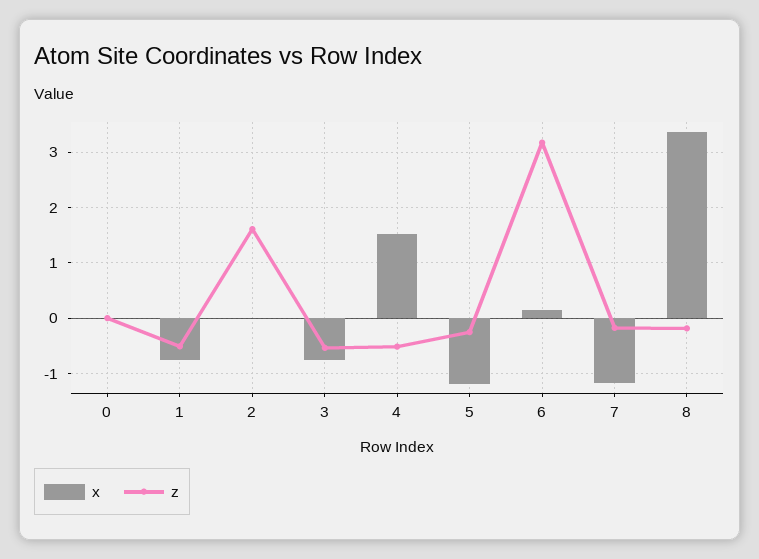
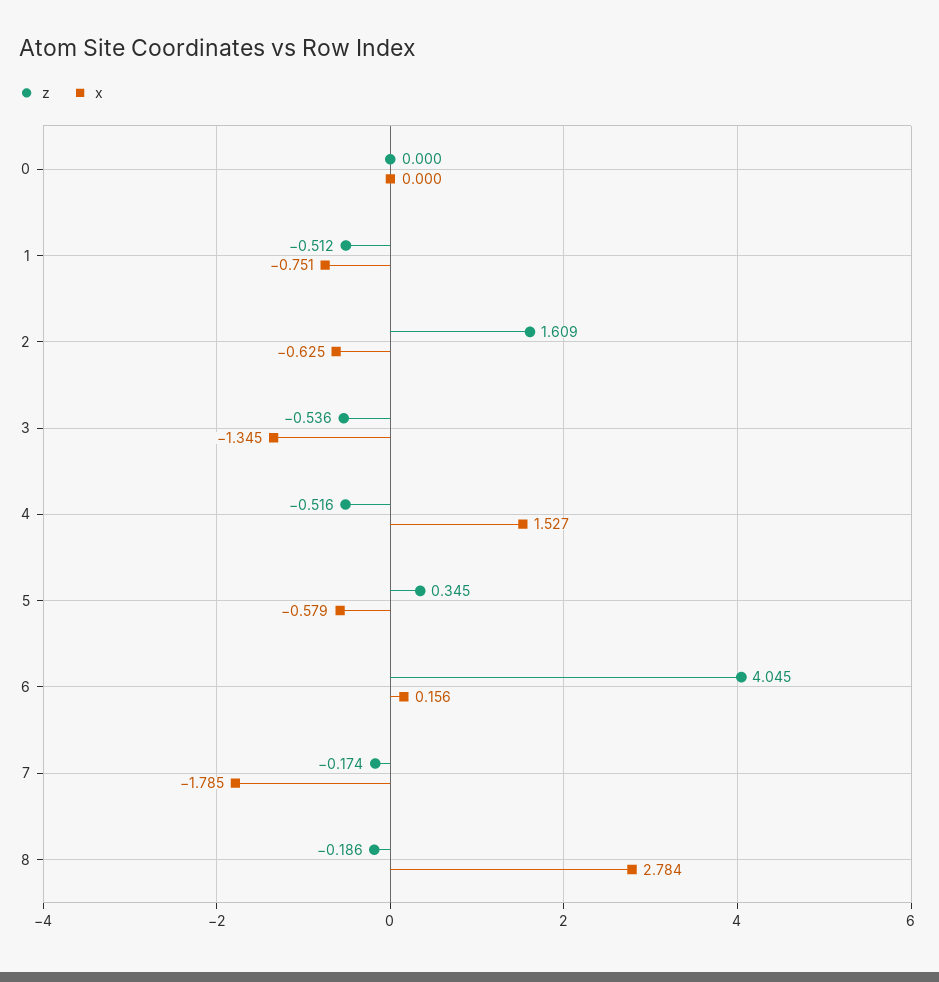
x, 2: 0 -> -0.625
x, 3: -0.8 -> -1.345
x, 5: -1.2 -> -0.579
z, 5: -0.2 -> 0.345
z, 6: 3.2 -> 4.045
x, 7: -1.2 -> -1.785
x, 8: 3.4 -> 2.784

